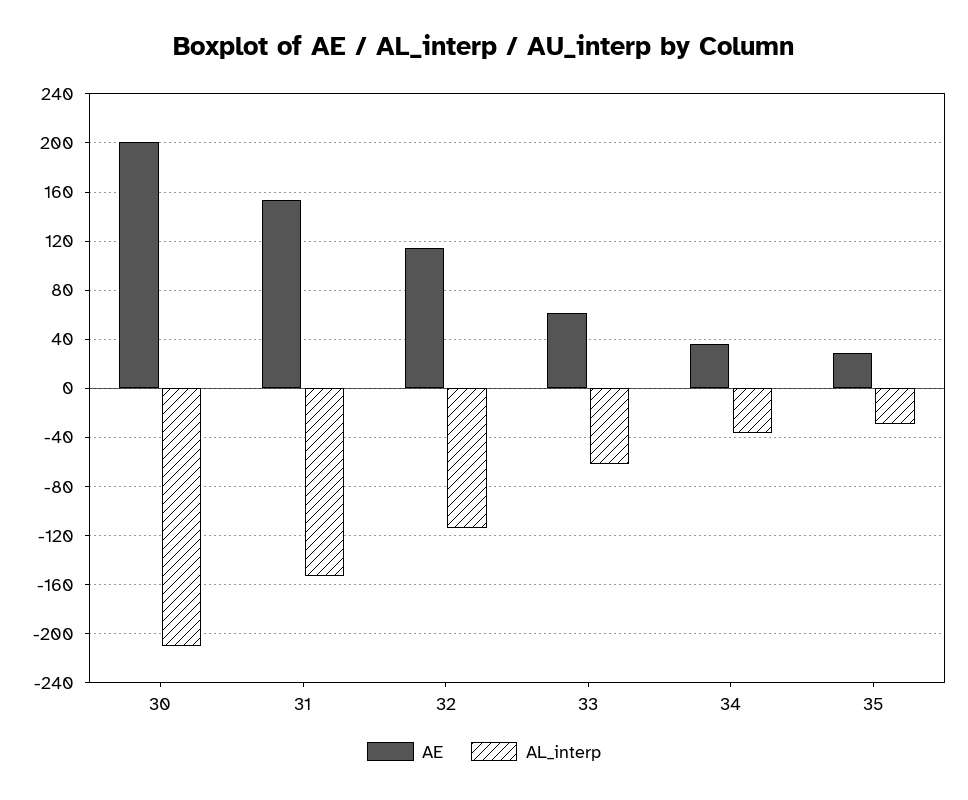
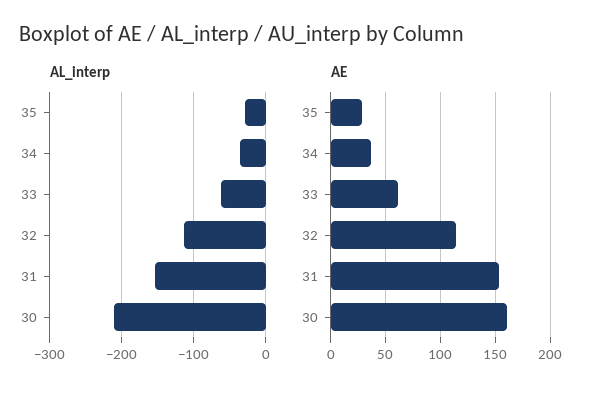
AE, 30: 200 -> 160

